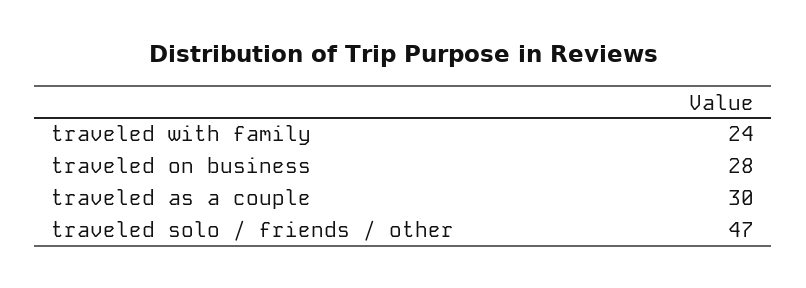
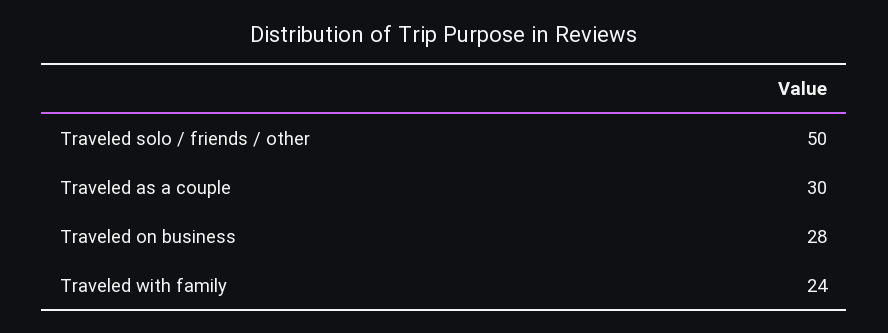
traveled solo / friends / other: 47 -> 50

